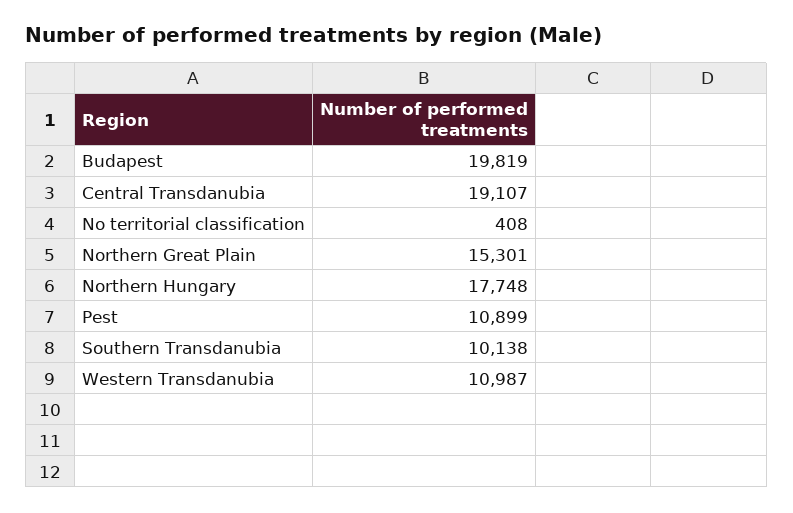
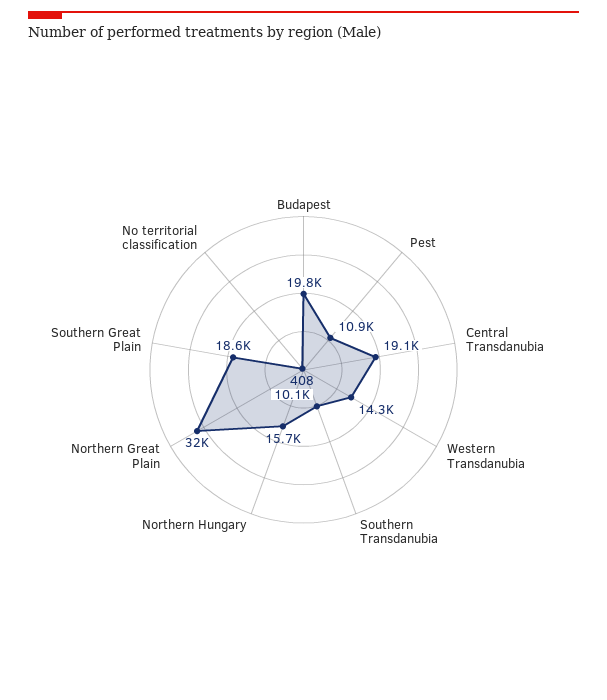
Northern Great Plain: 15301 -> 32000
Northern Hungary: 17748 -> 15700
Western Transdanubia: 10987 -> 14300
Southern Great Plain: none -> 18600

